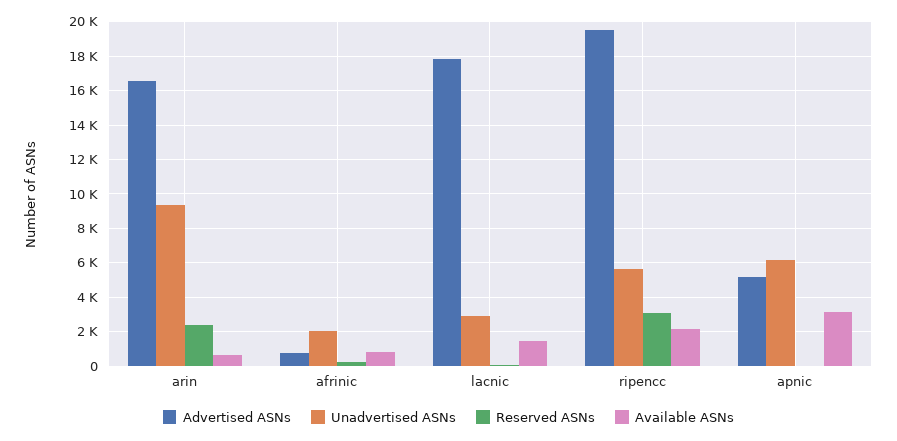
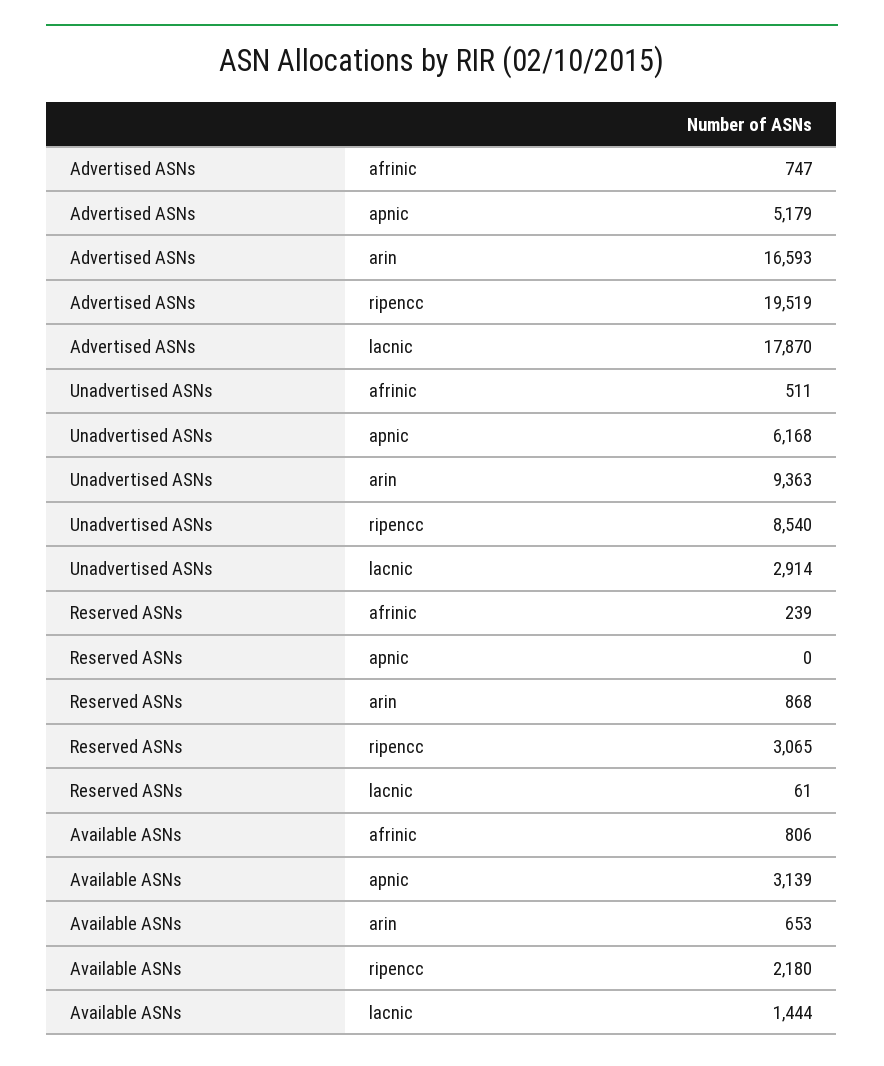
Reserved ASNs, arin: 2500 -> 868
Unadvertised ASNs, afrinic: 2000 -> 511
Unadvertised ASNs, ripencc: 5500 -> 8540

